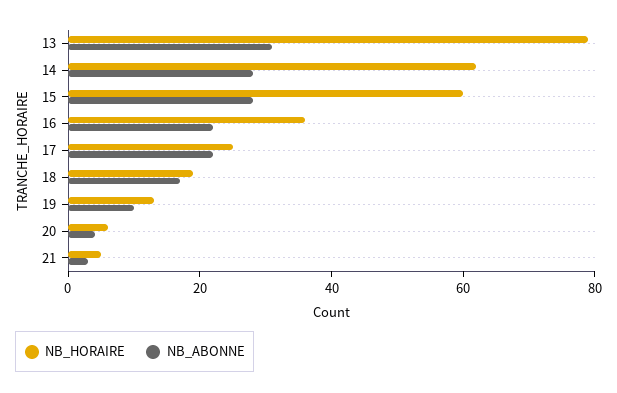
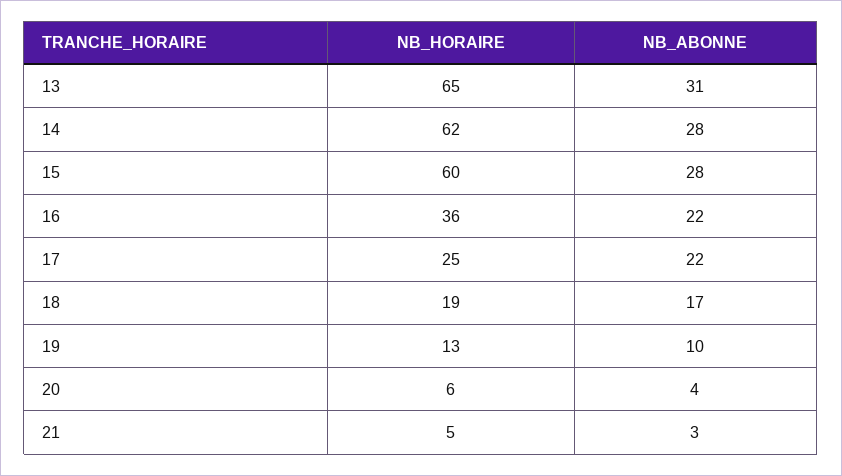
NB_HORAIRE, 13: 80 -> 65

